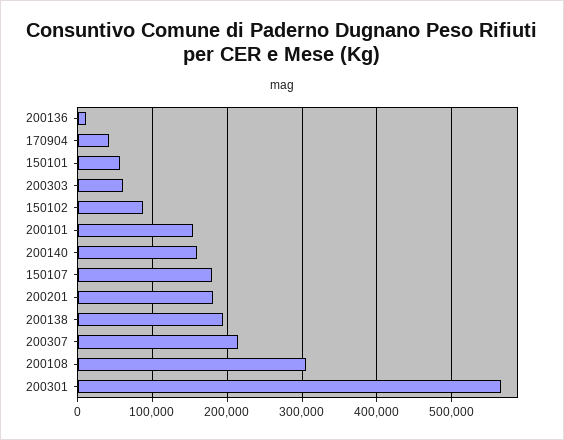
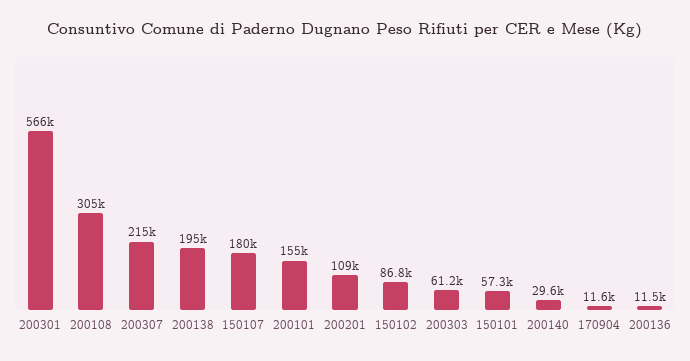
170904: 40000 -> 11600
200140: 160000 -> 29600
200201: 180000 -> 109000

